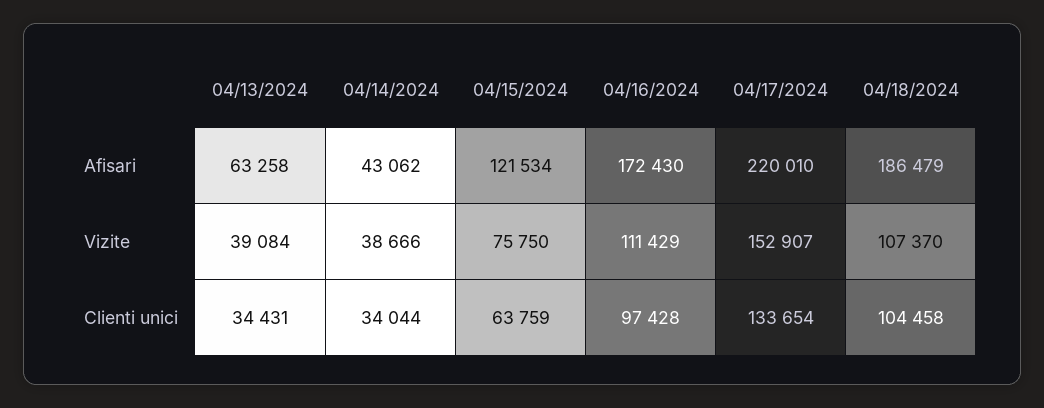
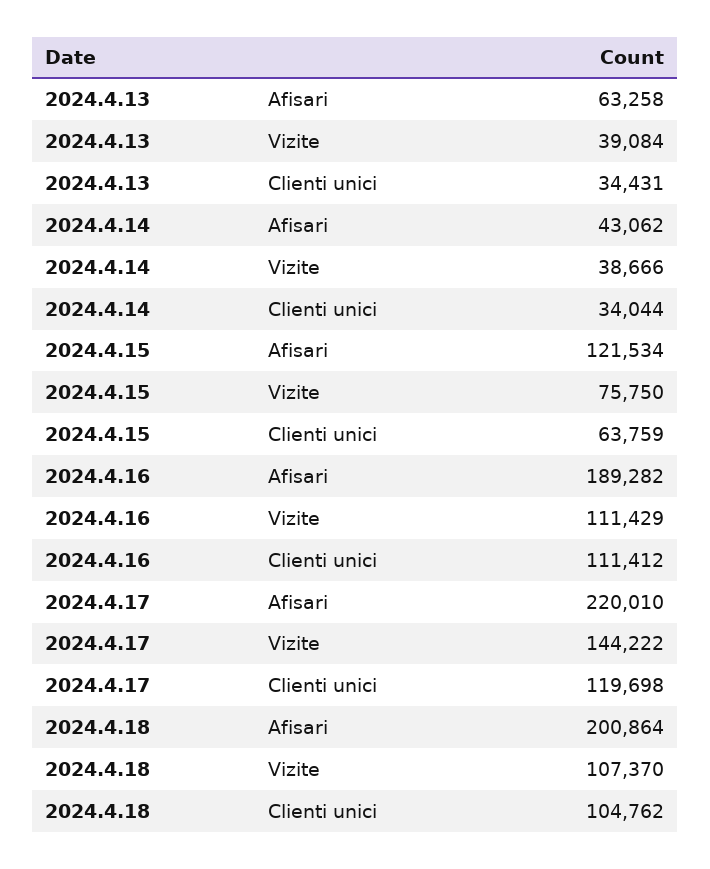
04/16/2024, Afisari: 172430 -> 189282
04/18/2024, Afisari: 186479 -> 200864
04/17/2024, Vizite: 152907 -> 144222
04/16/2024, Clienti unici: 97428 -> 111412
04/17/2024, Clienti unici: 133654 -> 119698
04/18/2024, Clienti unici: 104458 -> 104762

